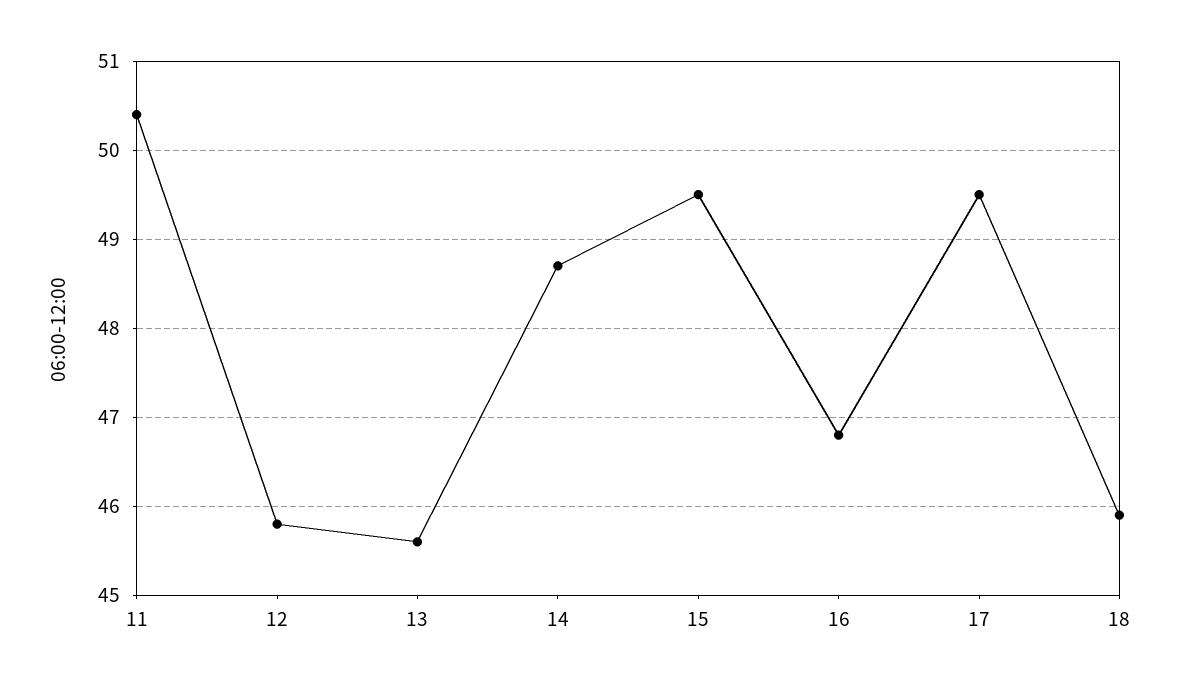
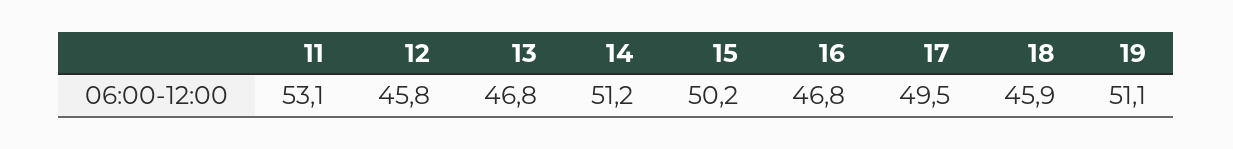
11: 50.4 -> 53.1
13: 45.6 -> 46.8
14: 48.7 -> 51.2
15: 49.5 -> 50.2
19: none -> 51.1

